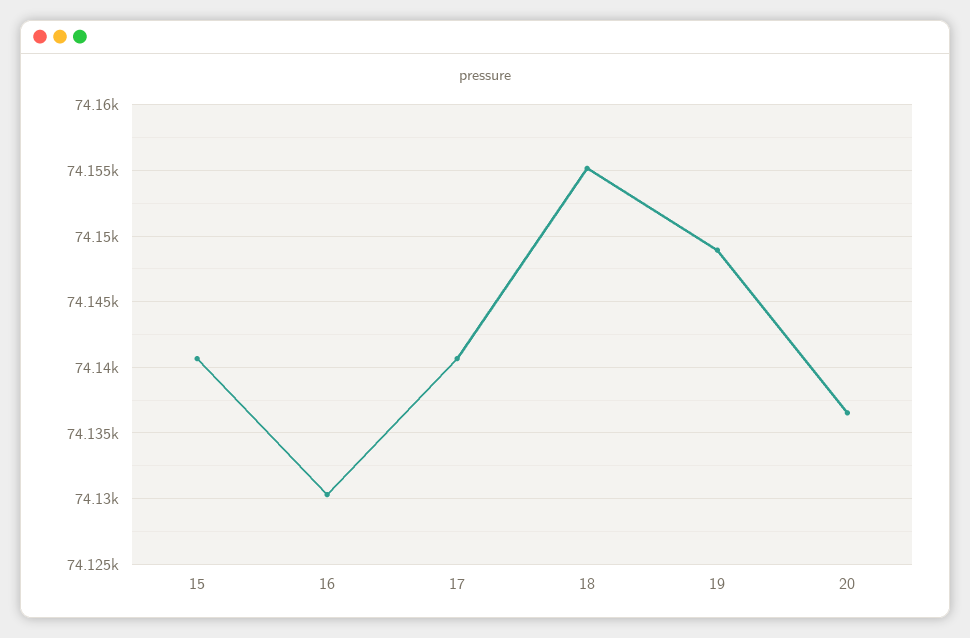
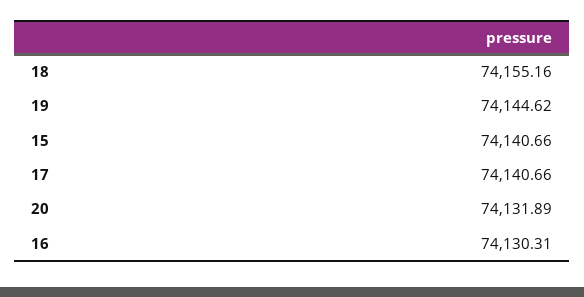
19: 74149 -> 74144.62
20: 74136.5 -> 74131.89

